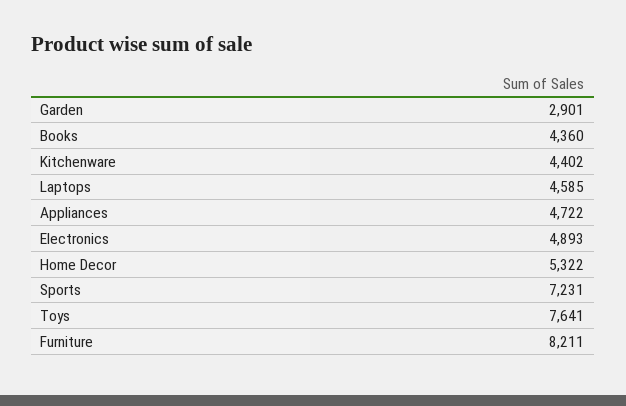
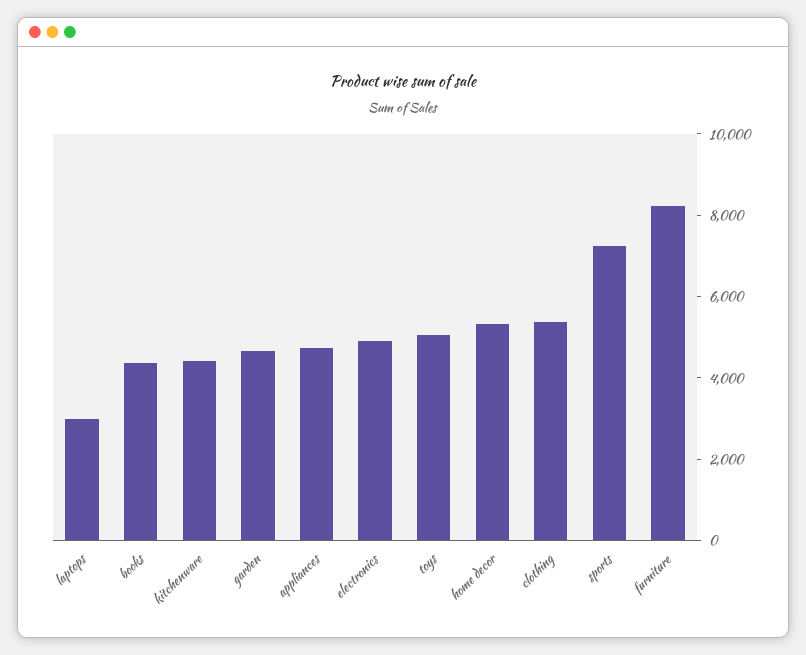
Garden: 2901 -> 4500
Laptops: 4585 -> 3000
Toys: 7641 -> 5000
clothing: none -> 5500

